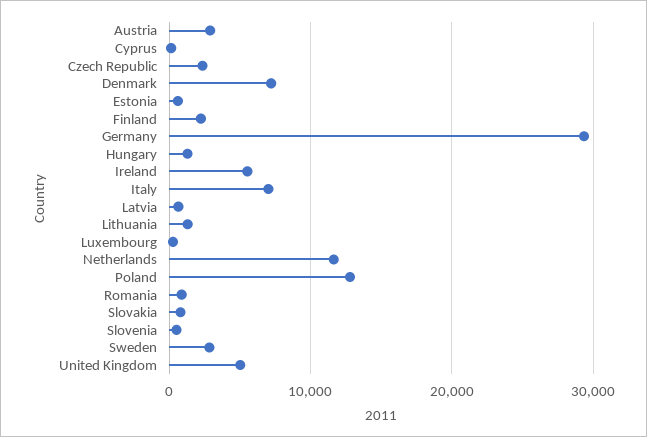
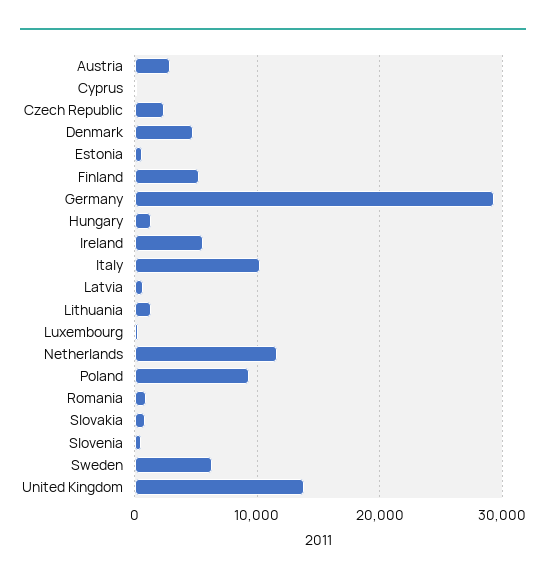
Denmark: 7000 -> 5000
Finland: 2000 -> 5000
Italy: 7000 -> 10000
Poland: 13000 -> 9000
Sweden: 3000 -> 6000
United Kingdom: 5000 -> 14000

